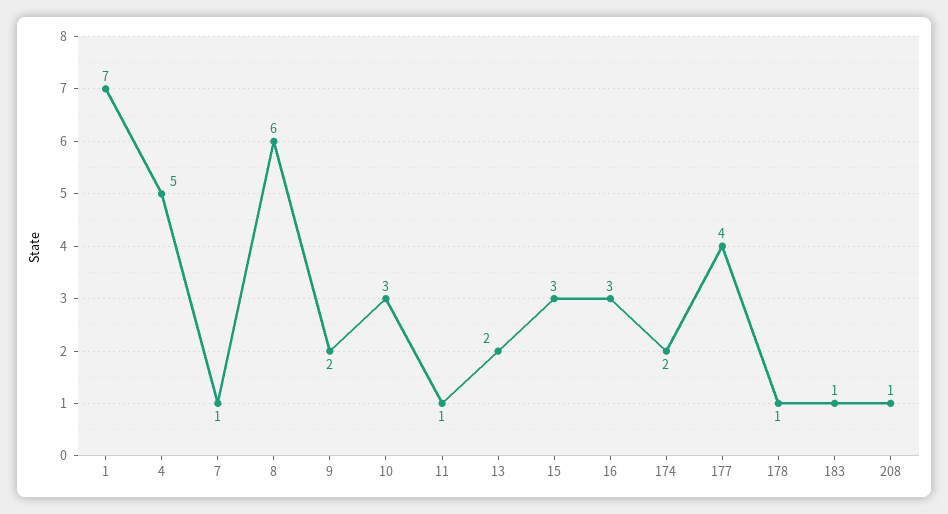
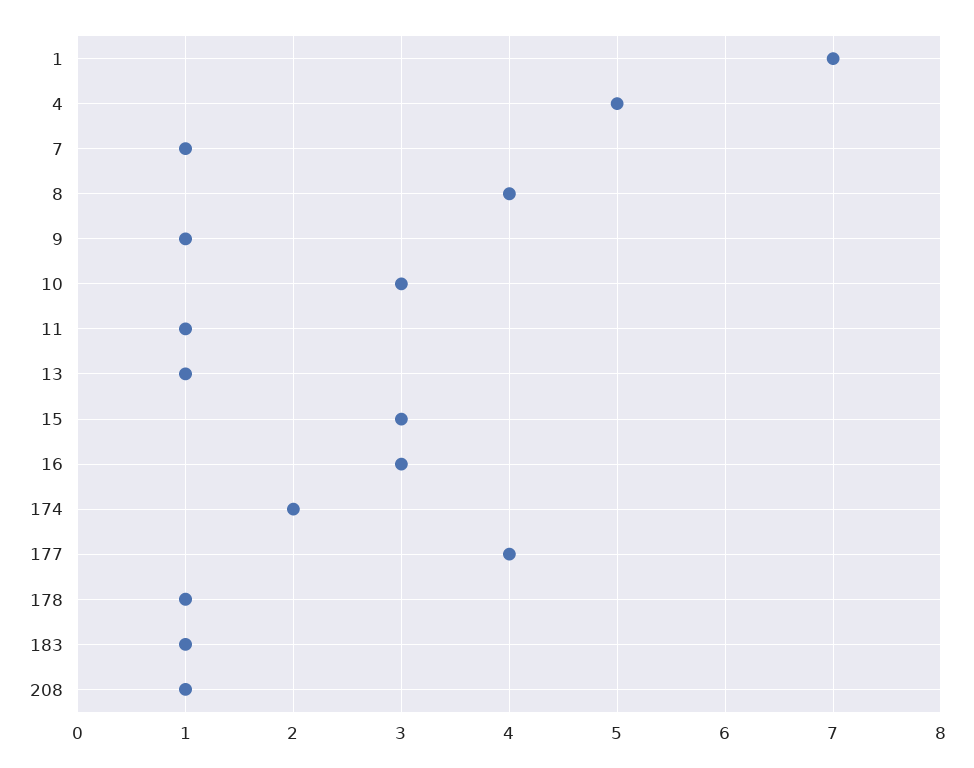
8: 6 -> 4
9: 2 -> 1
13: 2 -> 1

